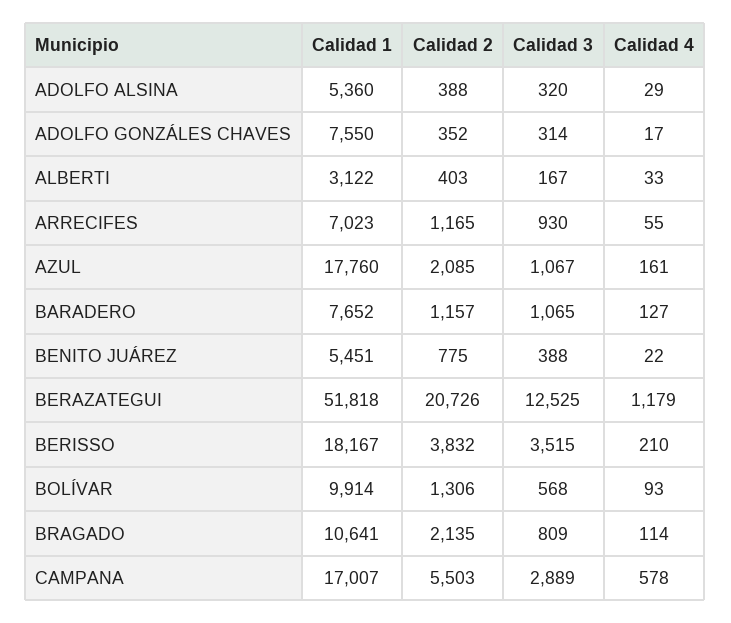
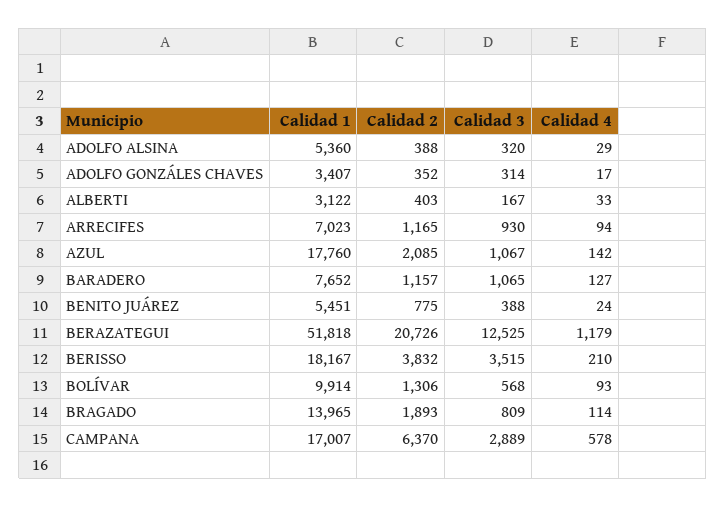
Calidad 1, ADOLFO GONZÁLES CHAVES: 7550 -> 3407
Calidad 4, ARRECIFES: 55 -> 94
Calidad 4, AZUL: 161 -> 142
Calidad 4, BENITO JUÁREZ: 22 -> 24
Calidad 1, BRAGADO: 10641 -> 13965
Calidad 2, BRAGADO: 2135 -> 1893
Calidad 2, CAMPANA: 5503 -> 6370

